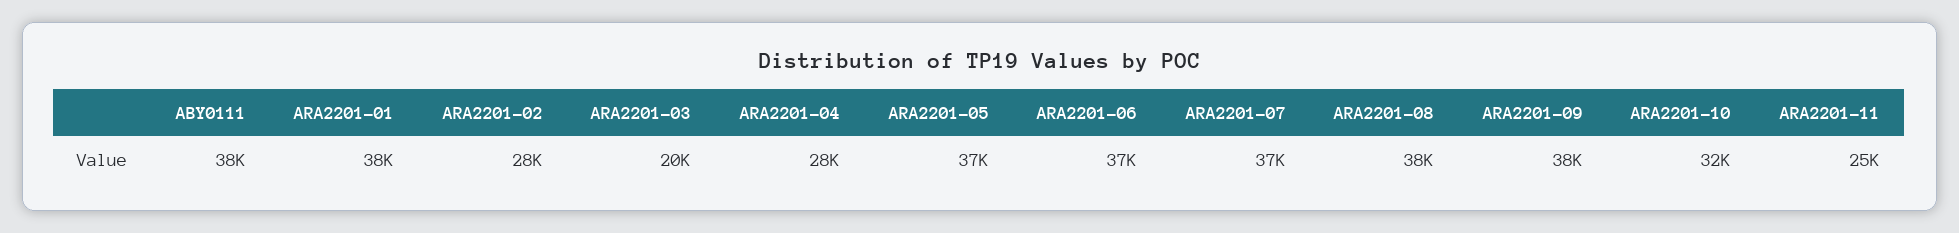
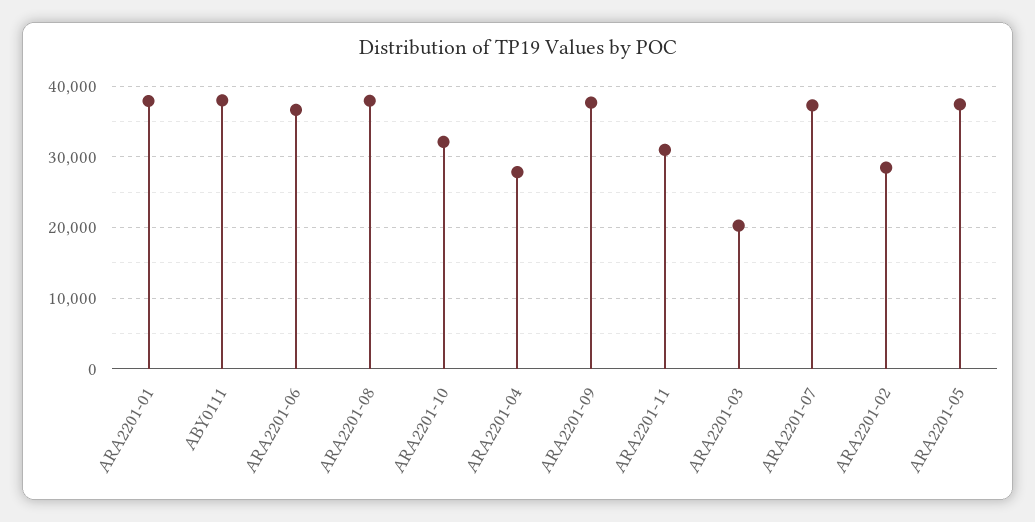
ARA2201-11: 25000 -> 31000

